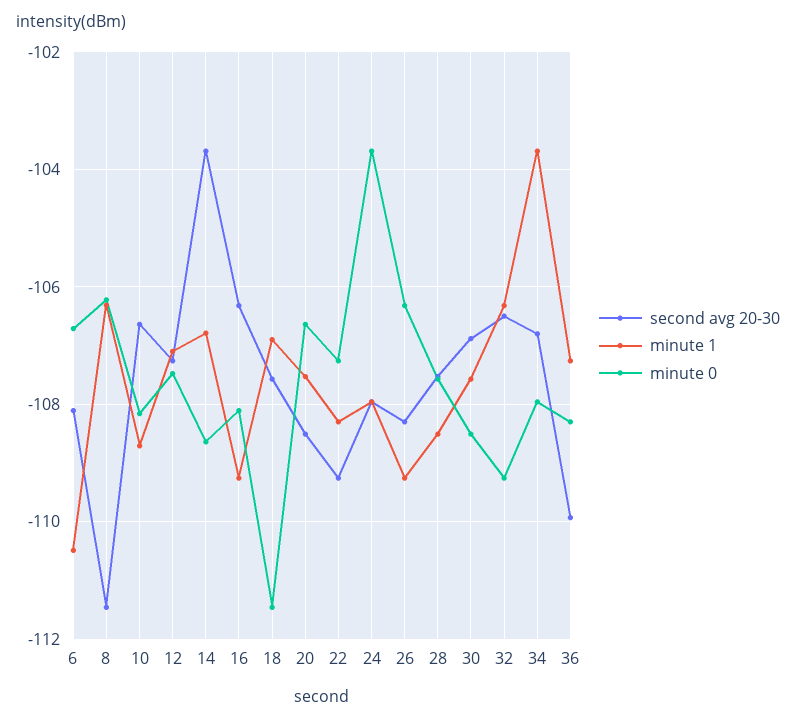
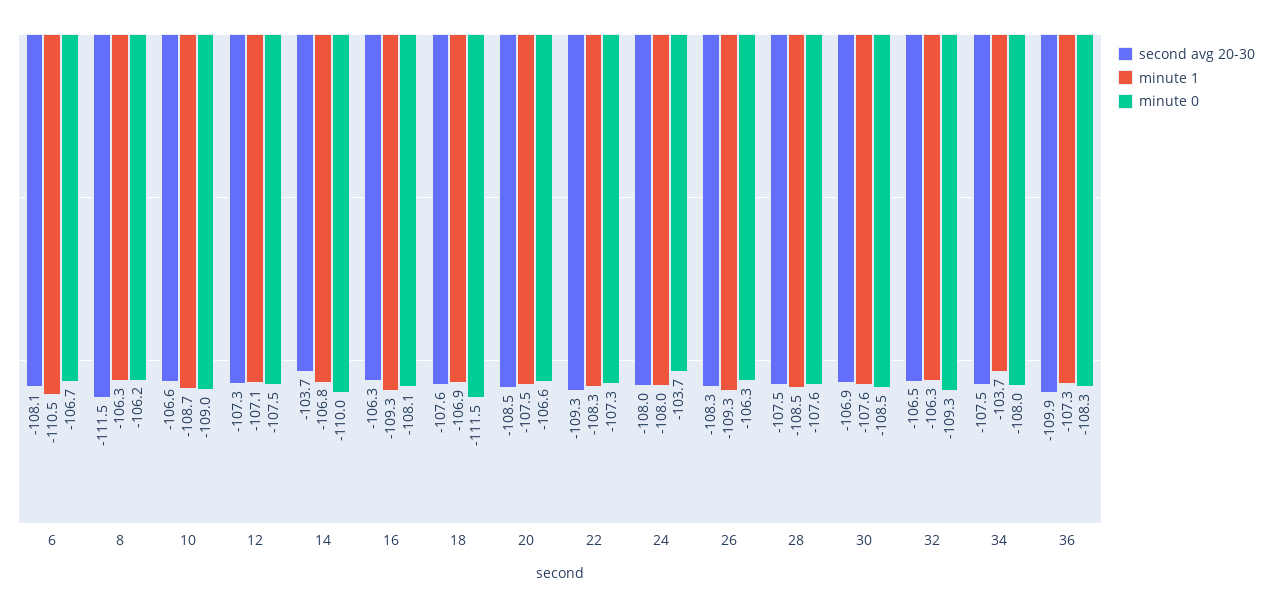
minute 0, 10: -108.2 -> -109
minute 0, 14: -108.6 -> -110
second avg 20-30, 34: -106.8 -> -107.5

